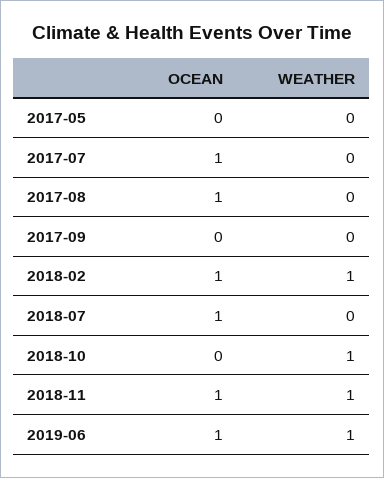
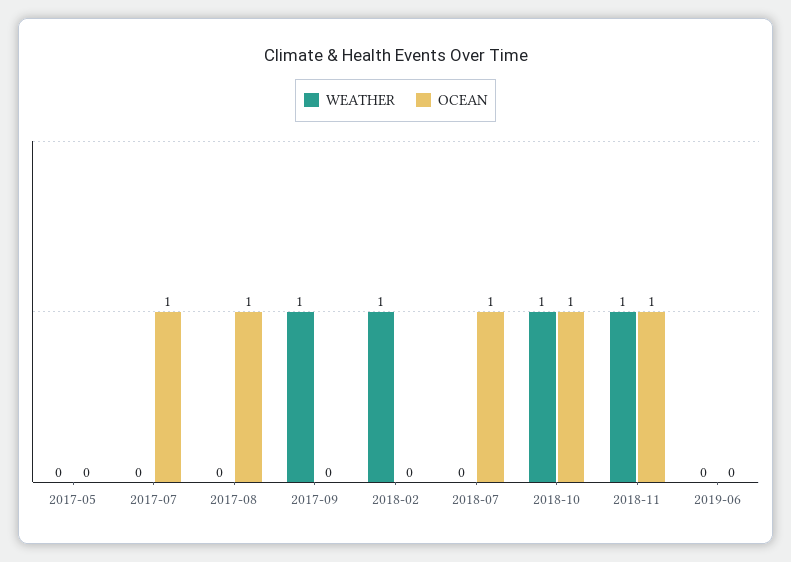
WEATHER, 2017-09: 0 -> 1
OCEAN, 2018-02: 1 -> 0
OCEAN, 2018-10: 0 -> 1
OCEAN, 2019-06: 1 -> 0
WEATHER, 2019-06: 1 -> 0

